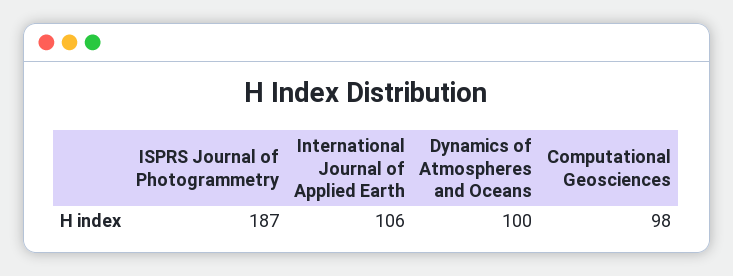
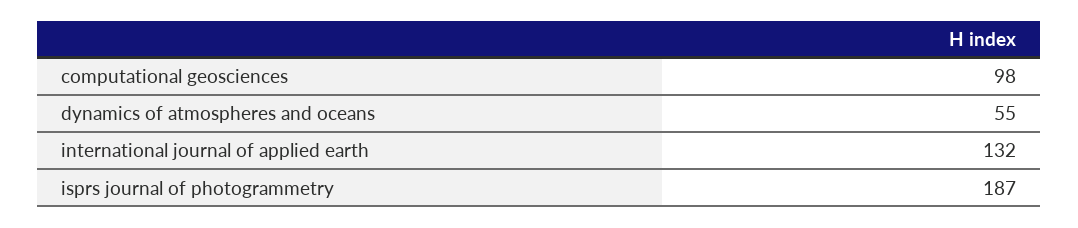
International Journal of Applied Earth: 106 -> 132
Dynamics of Atmospheres and Oceans: 100 -> 55

